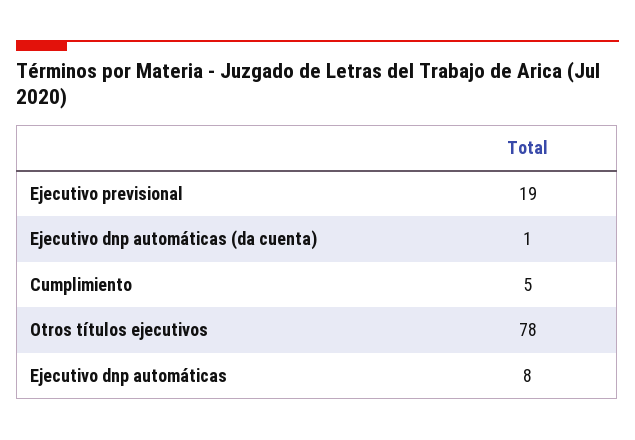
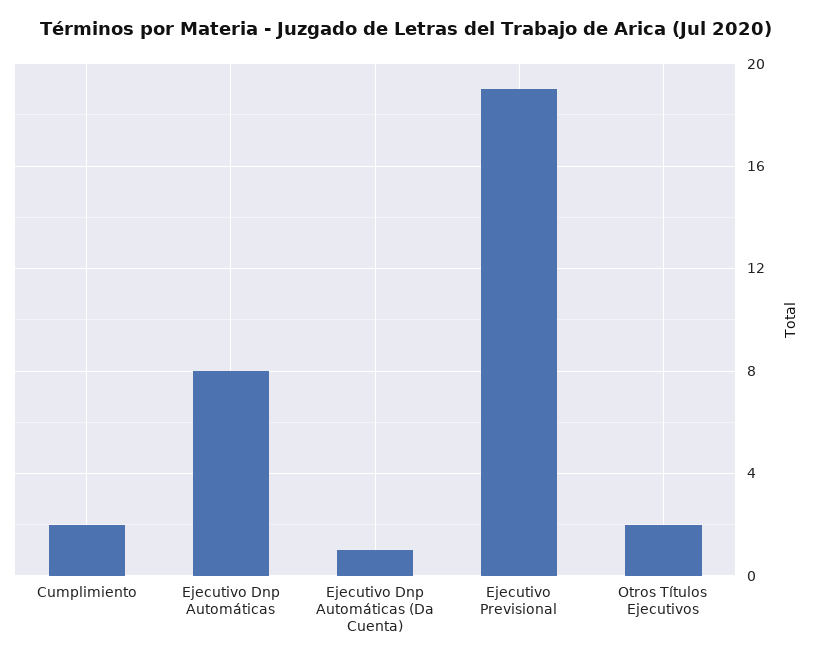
Cumplimiento: 5 -> 2
Otros títulos ejecutivos: 78 -> 2

